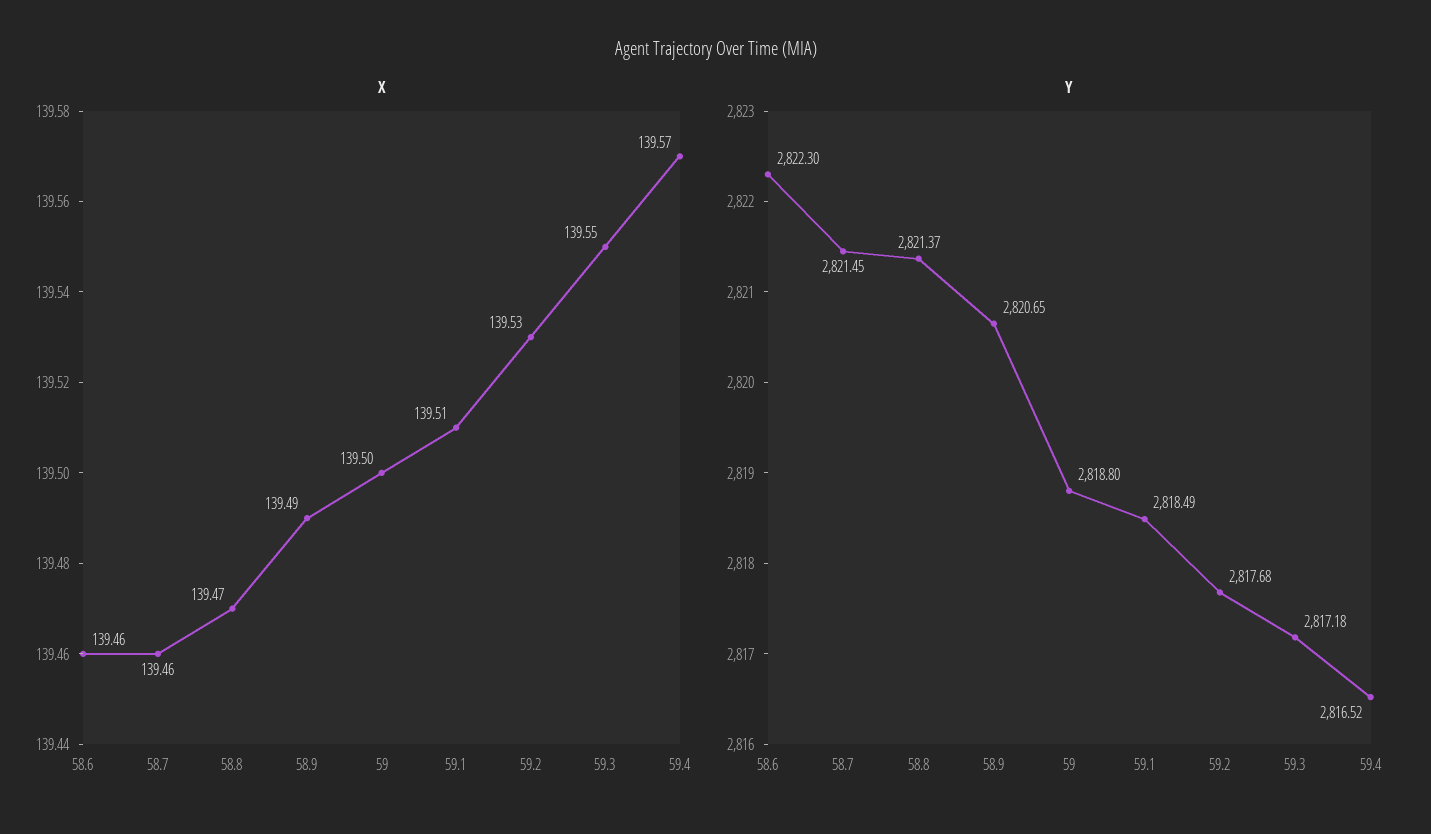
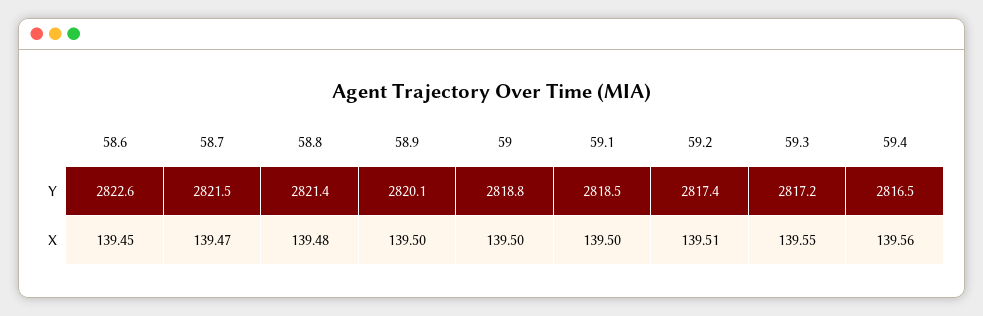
X, 58.6: 139.46 -> 139.45
X, 58.7: 139.46 -> 139.47
X, 58.8: 139.47 -> 139.48
X, 58.9: 139.49 -> 139.5
X, 59.1: 139.51 -> 139.5
X, 59.2: 139.53 -> 139.51
X, 59.4: 139.57 -> 139.56
Y, 58.6: 2822.3 -> 2822.6
Y, 58.9: 2820.65 -> 2820.1
Y, 59.2: 2817.68 -> 2817.4

